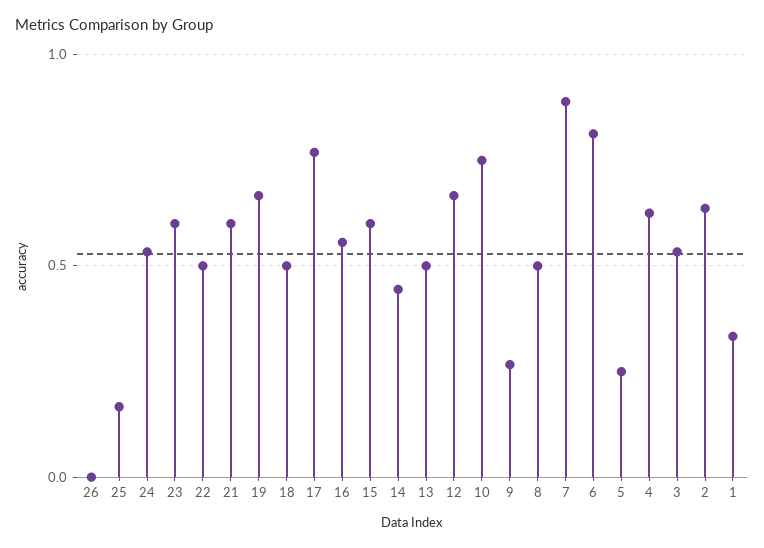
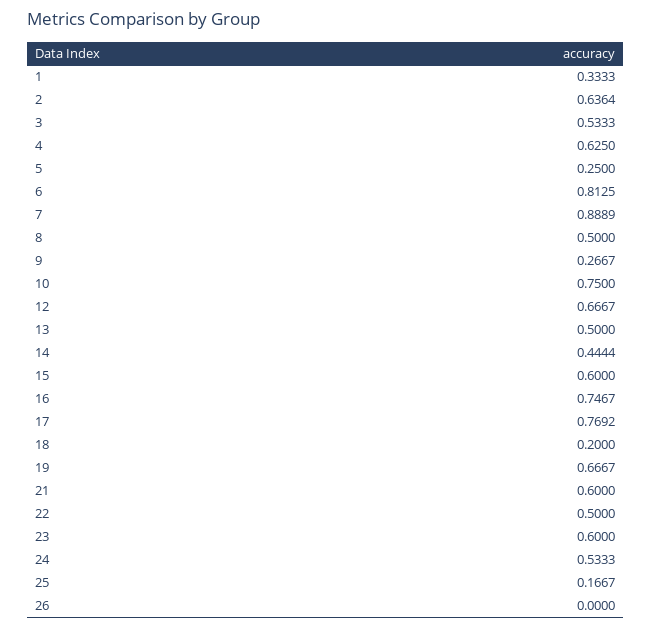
18: 0.5 -> 0.2
16: 0.55 -> 0.7467

